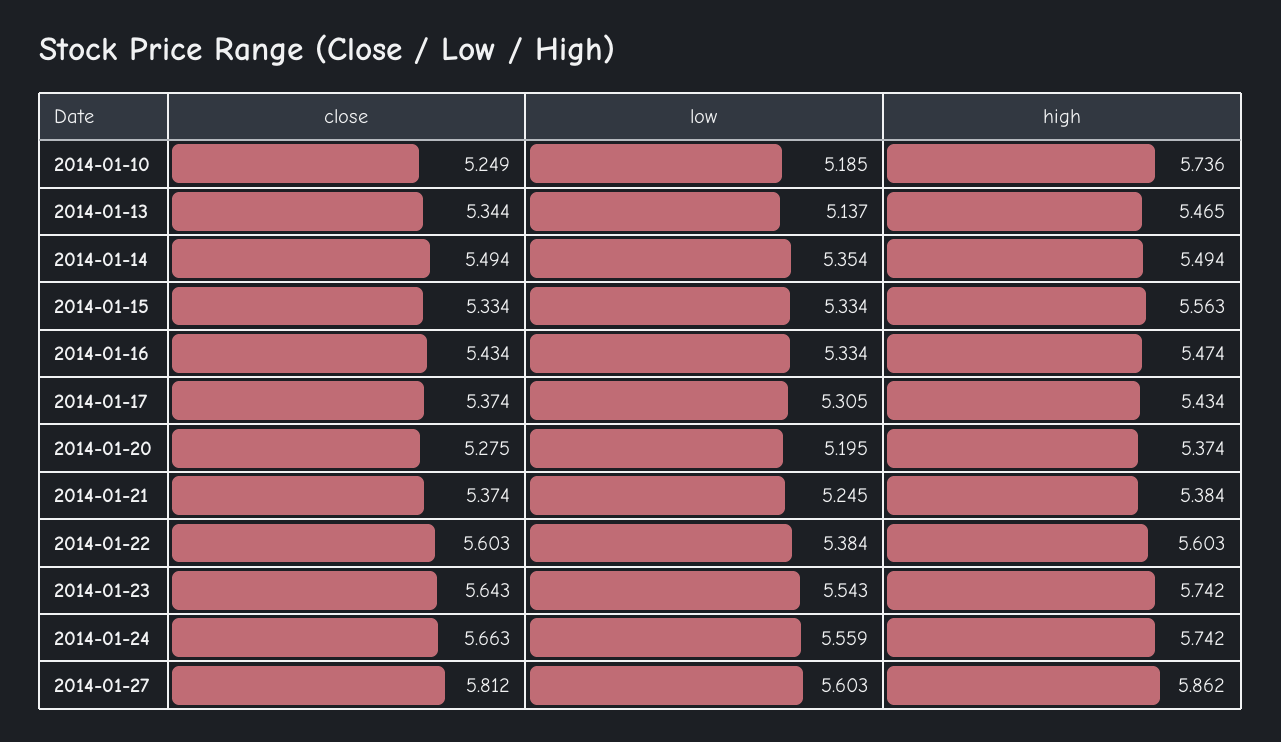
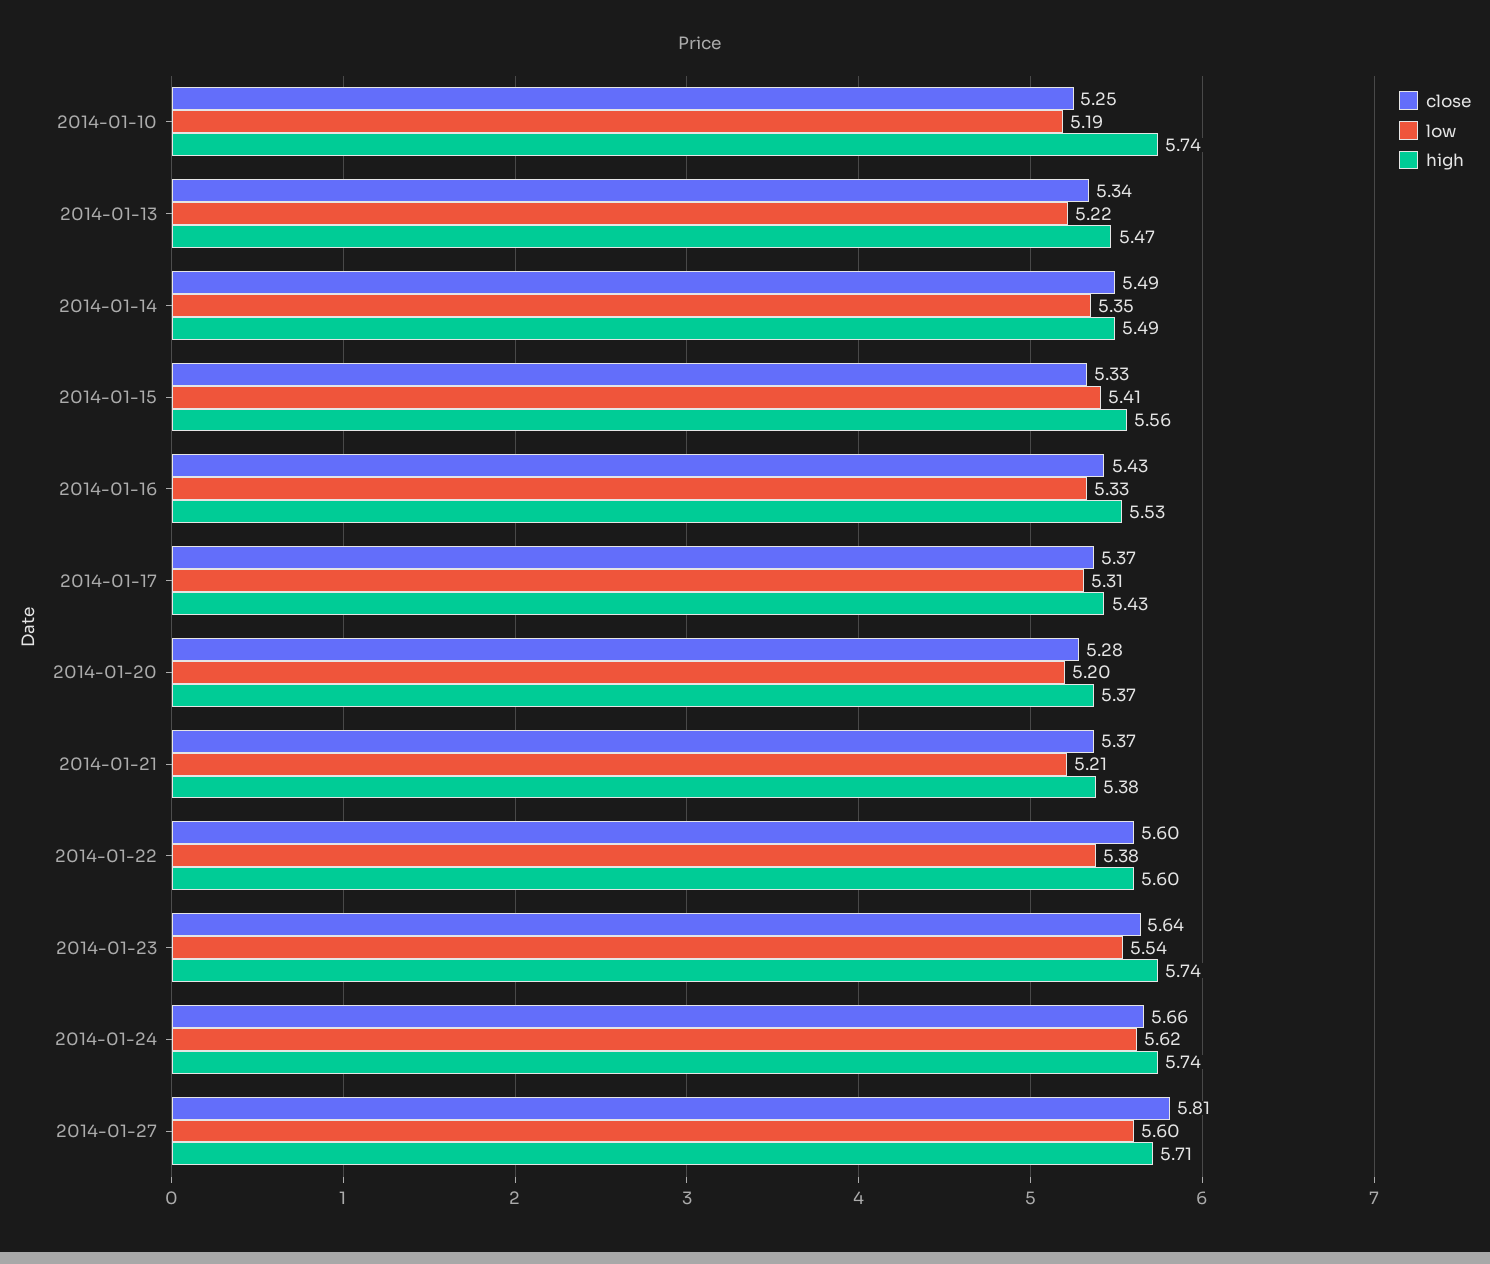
low, 2014-01-13: 5.137 -> 5.22
low, 2014-01-15: 5.334 -> 5.41
high, 2014-01-16: 5.474 -> 5.53
low, 2014-01-21: 5.245 -> 5.21
low, 2014-01-24: 5.559 -> 5.62
high, 2014-01-27: 5.862 -> 5.71

